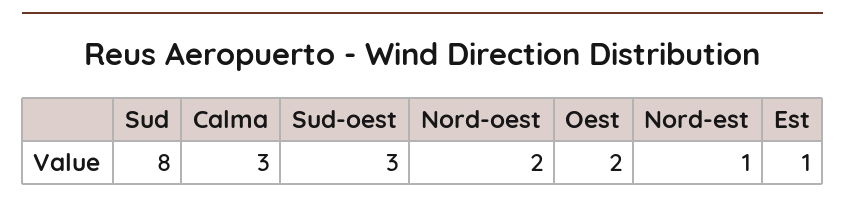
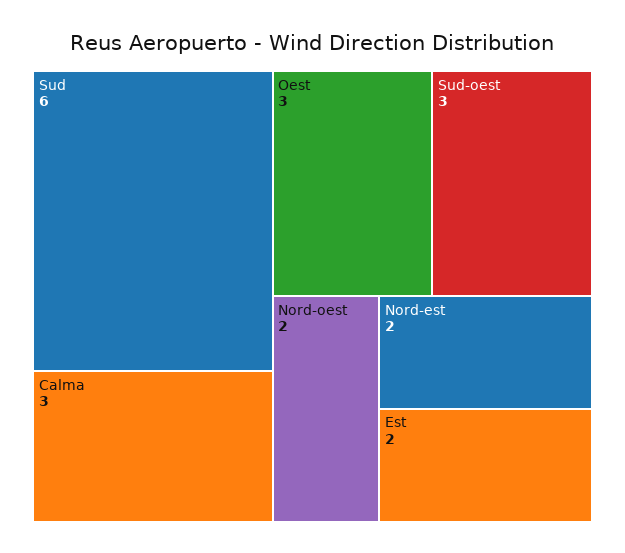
Sud: 8 -> 6
Oest: 2 -> 3
Nord-est: 1 -> 2
Est: 1 -> 2

